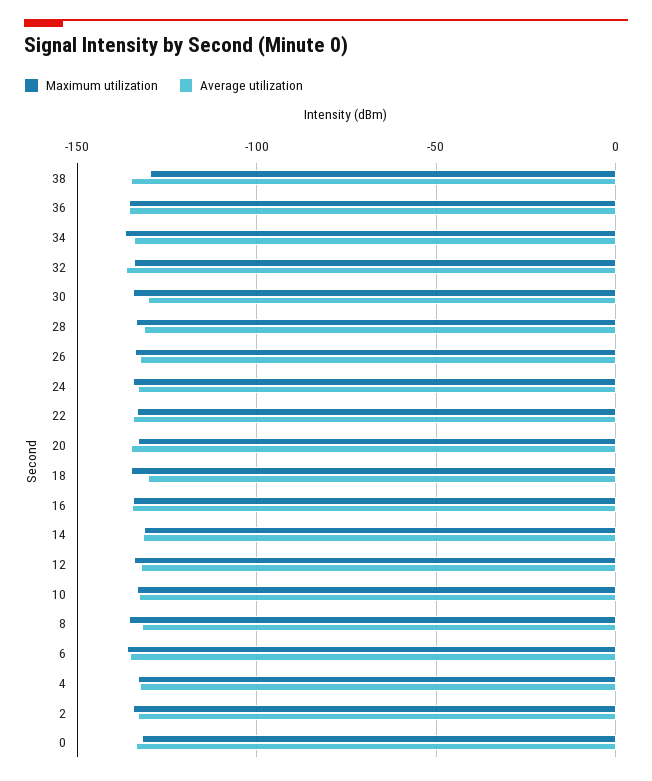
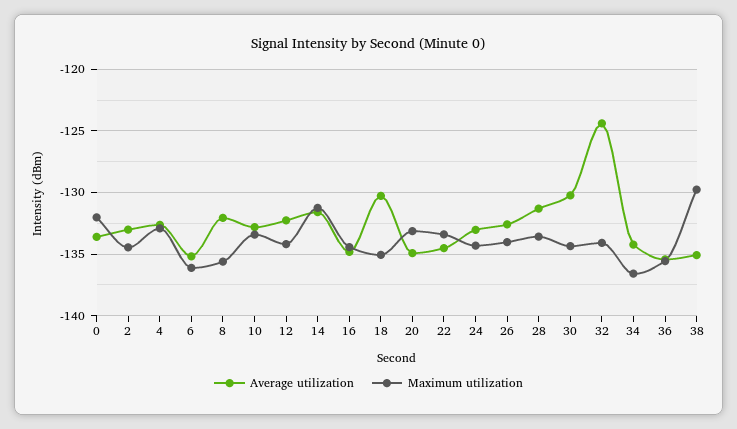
Average utilization, 32: -135 -> -124.5

